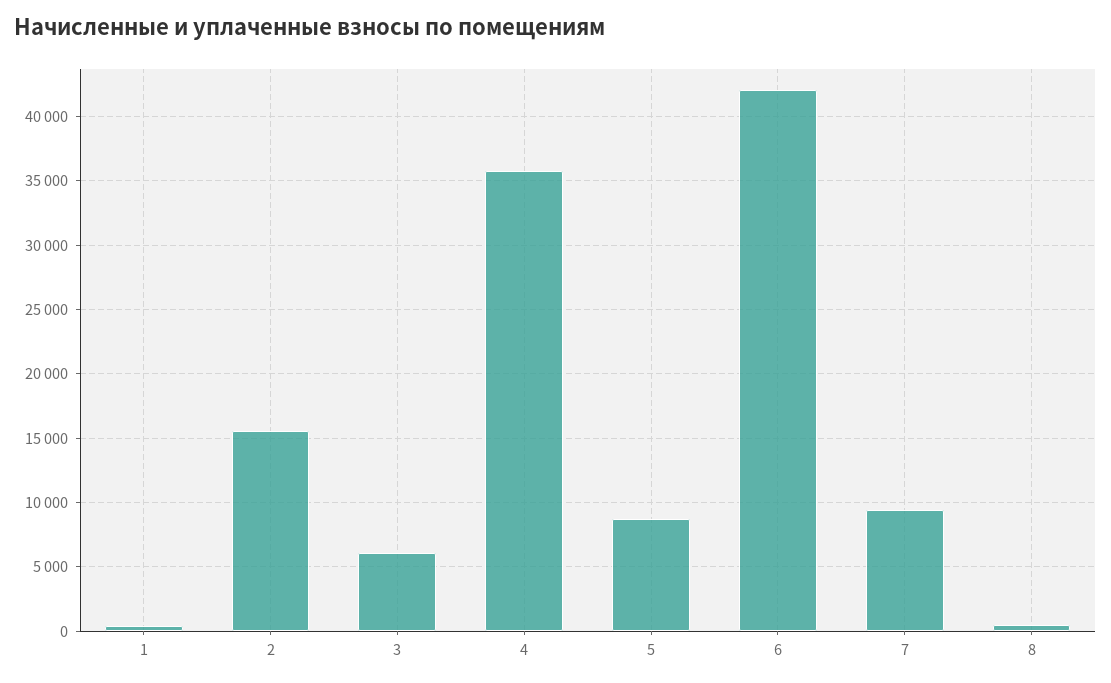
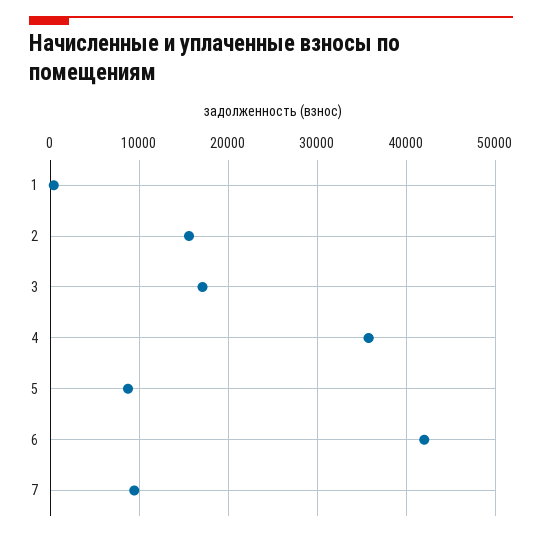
3: 6000 -> 17000
8: 500 -> none

